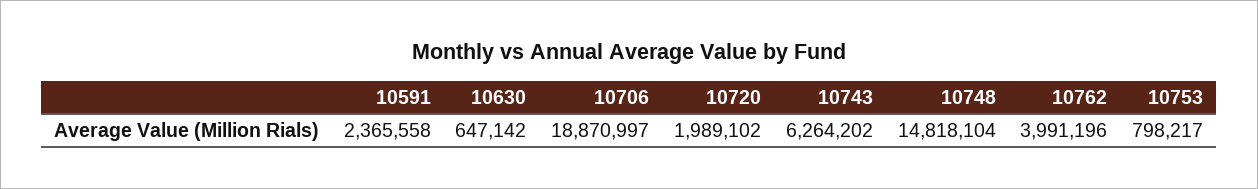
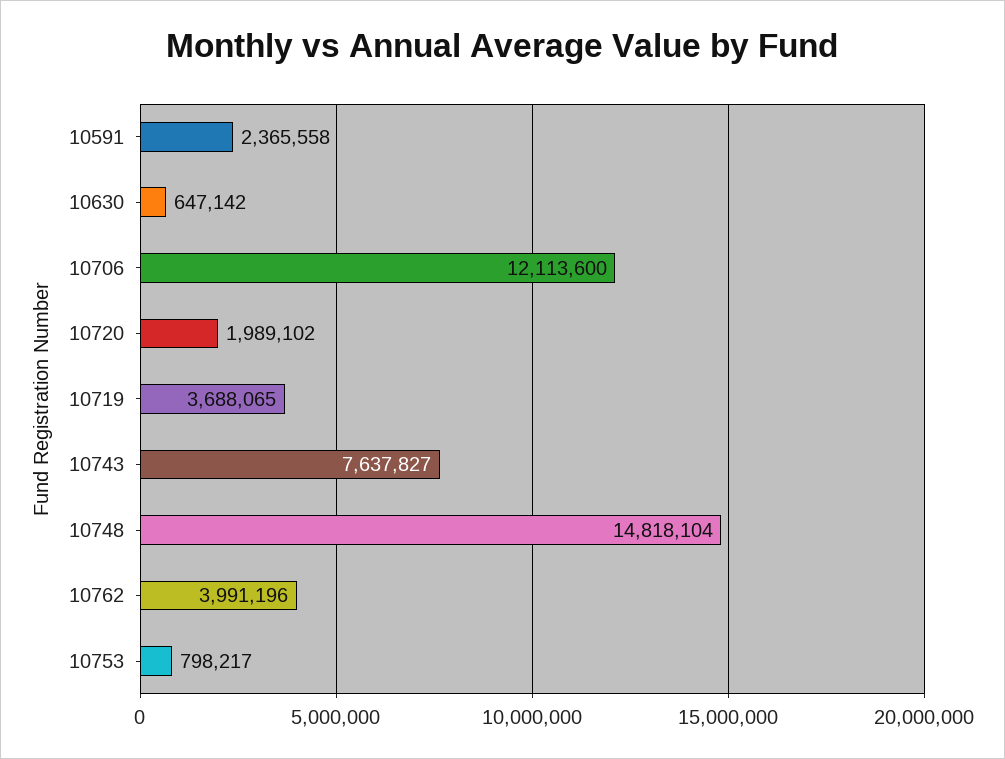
10706: 18870997 -> 12113600
10743: 6264202 -> 7637827
10719: none -> 3688065

